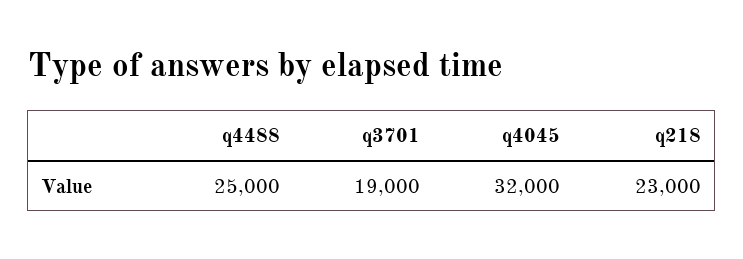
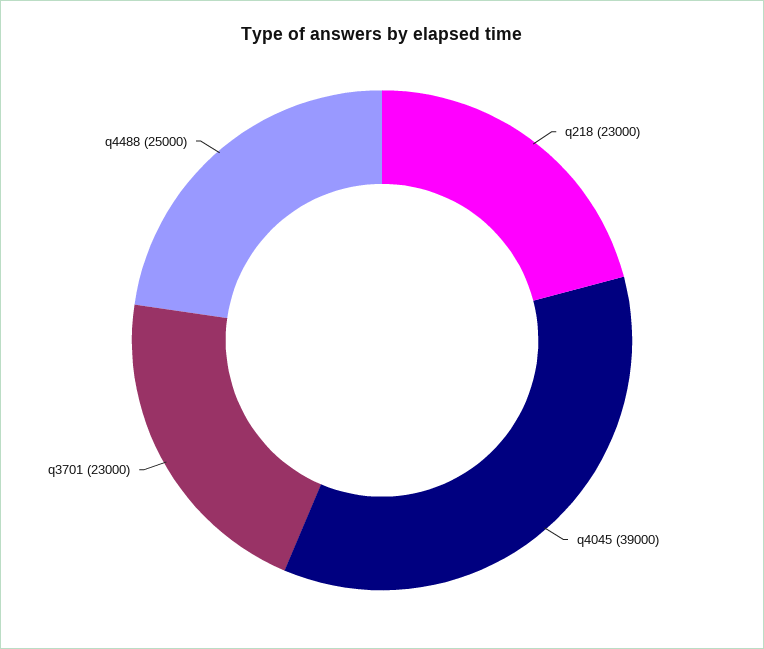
q3701: 19000 -> 23000
q4045: 32000 -> 39000

